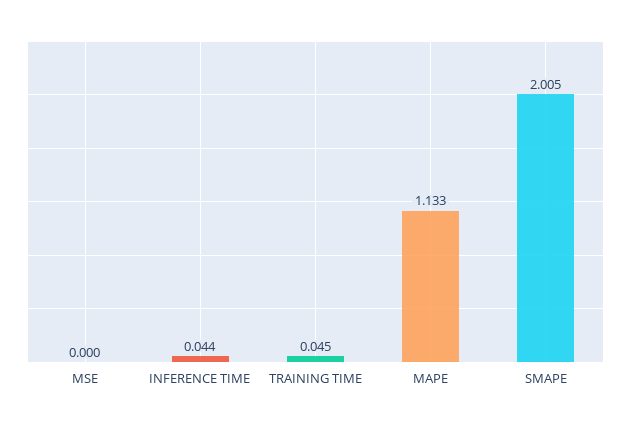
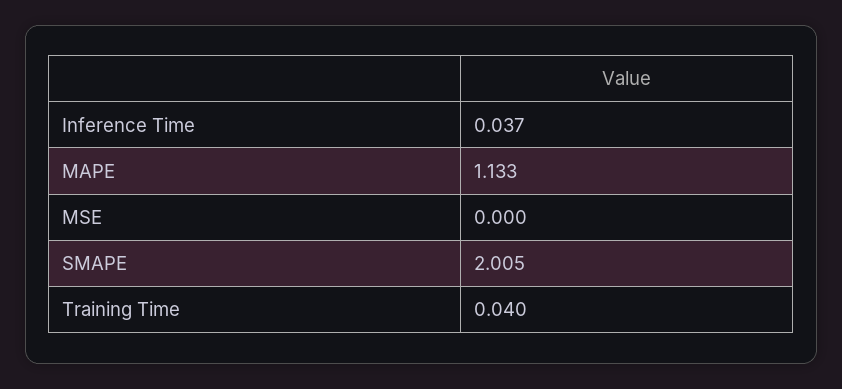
INFERENCE TIME: 0.044 -> 0.037
TRAINING TIME: 0.045 -> 0.04

